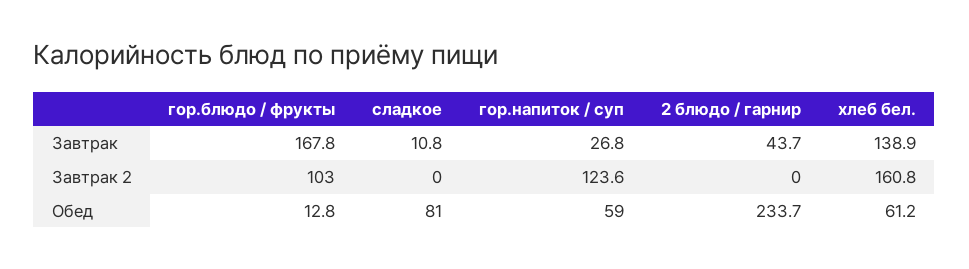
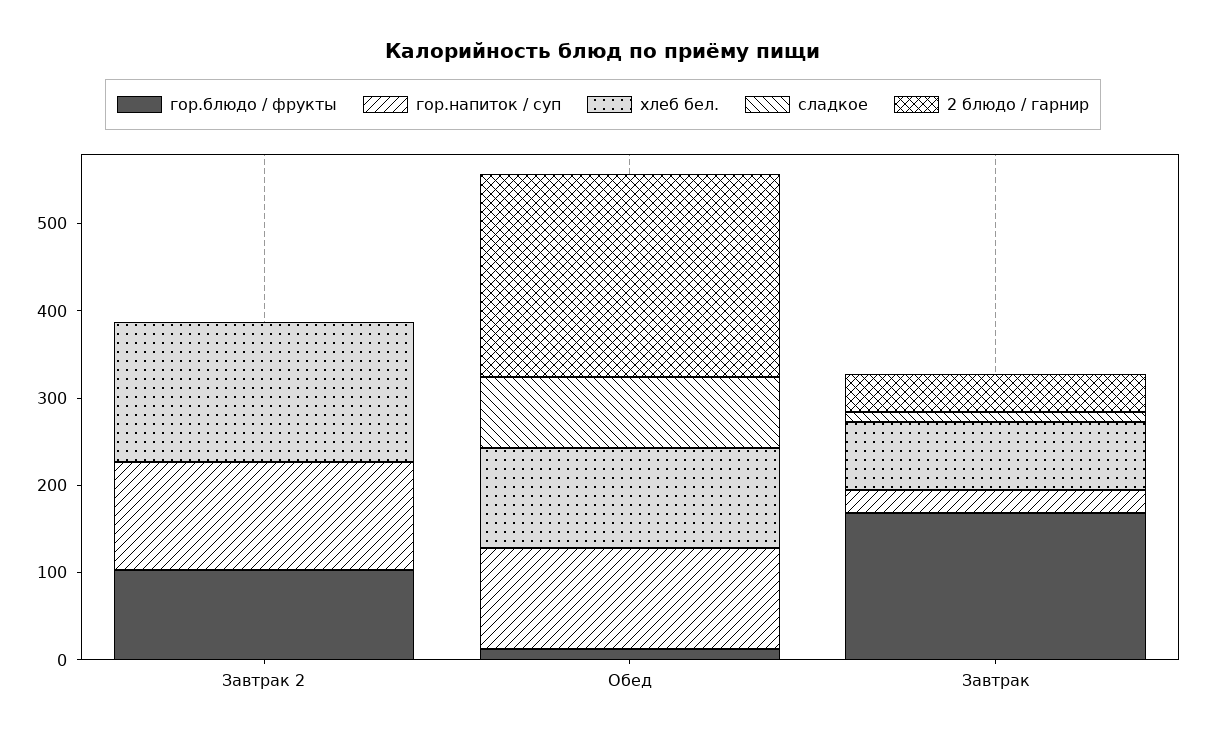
хлеб бел., Завтрак: 138.9 -> 80
гор.напиток / суп, Обед: 59 -> 120
хлеб бел., Обед: 61.2 -> 120

